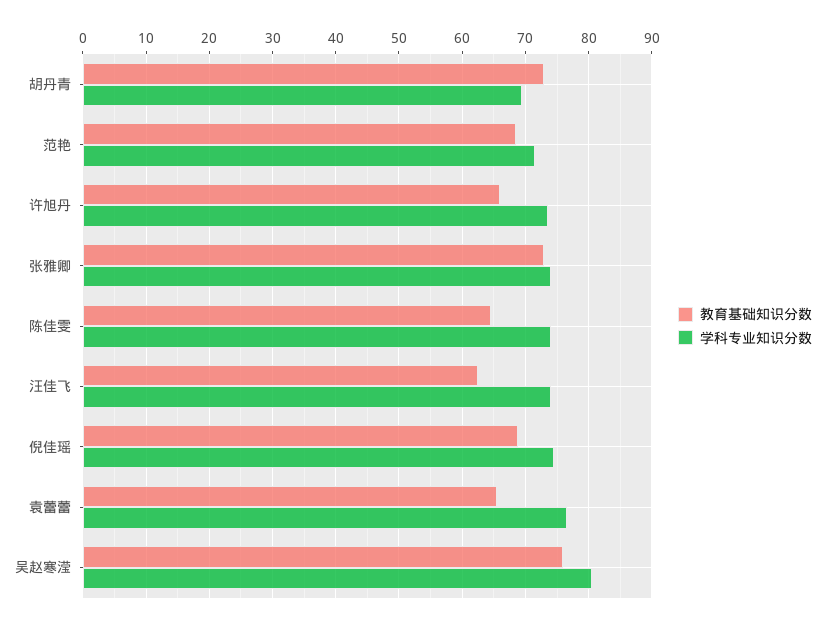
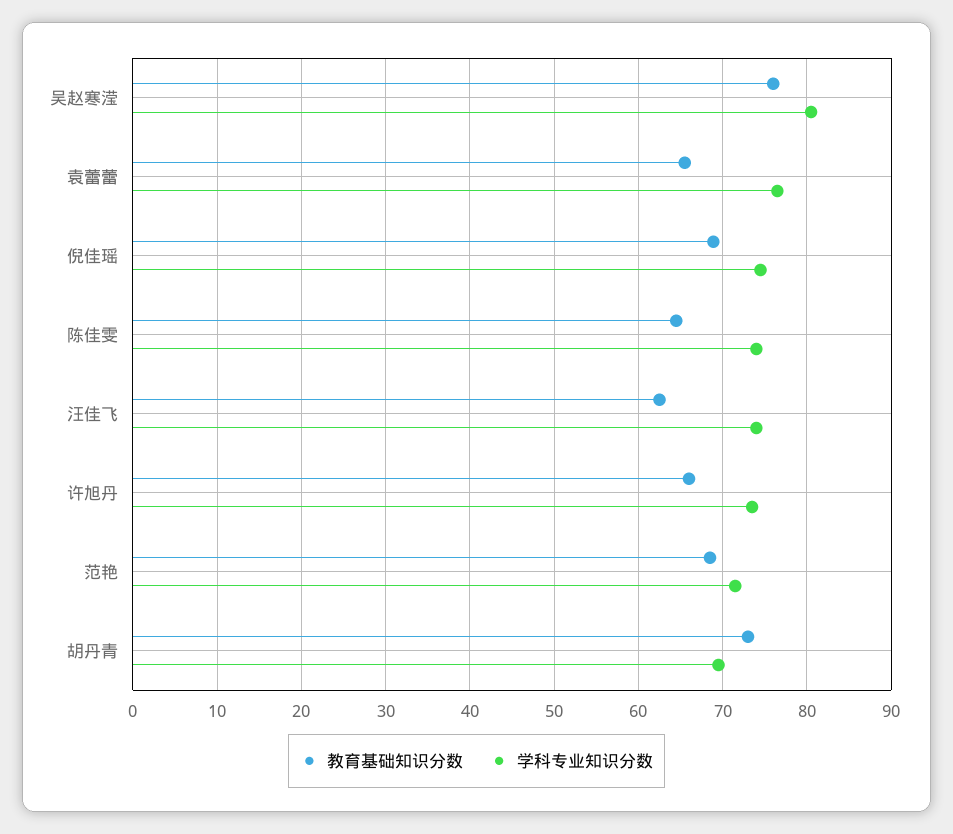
教育基础知识分数, 张雅卿: 73 -> none
学科专业知识分数, 张雅卿: 74 -> none

